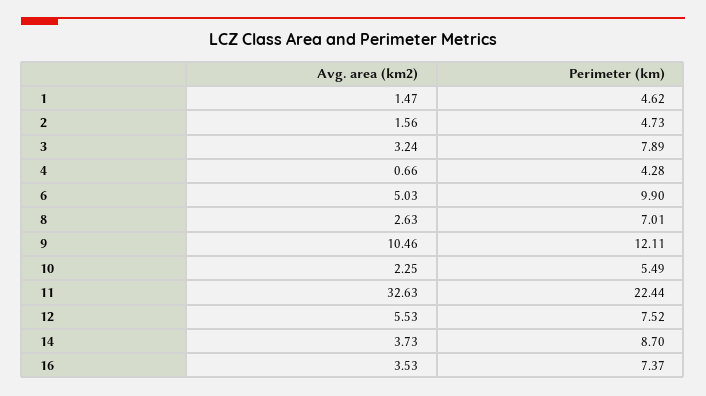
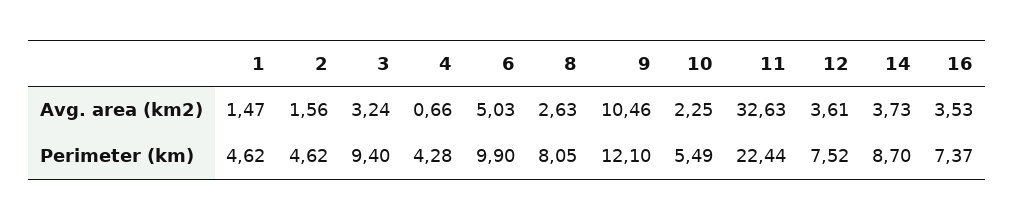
Perimeter (km), 2: 4.73 -> 4.62
Perimeter (km), 3: 7.89 -> 9.4
Perimeter (km), 8: 7.01 -> 8.05
Perimeter (km), 9: 12.11 -> 12.1
Avg. area (km2), 12: 5.53 -> 3.61

